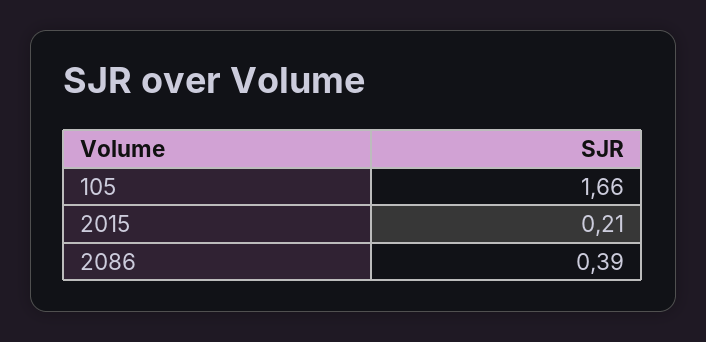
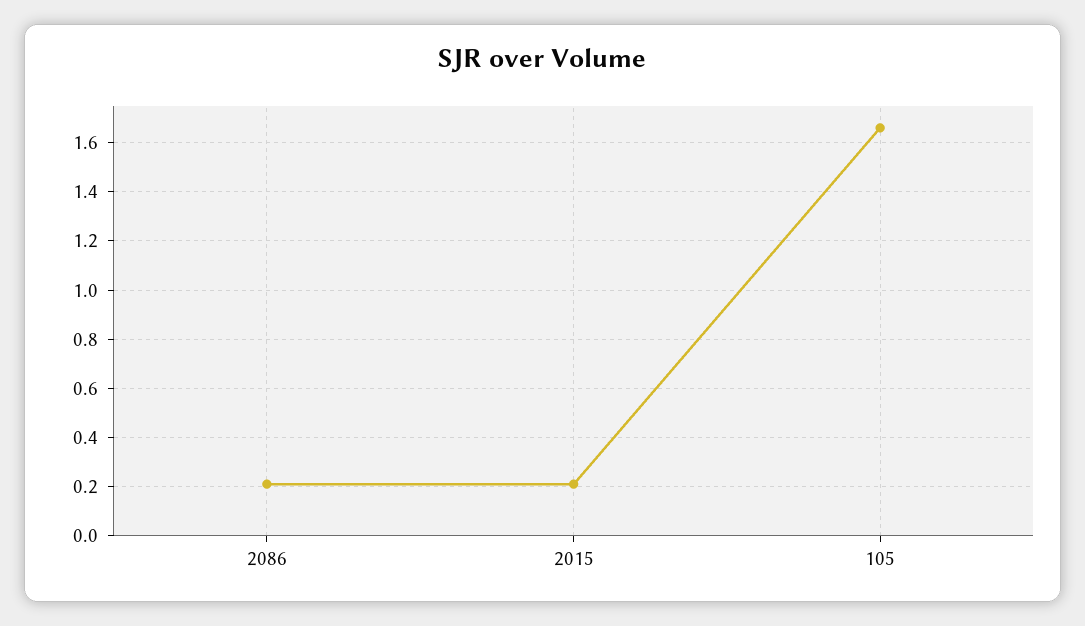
2086: 0.39 -> 0.2

